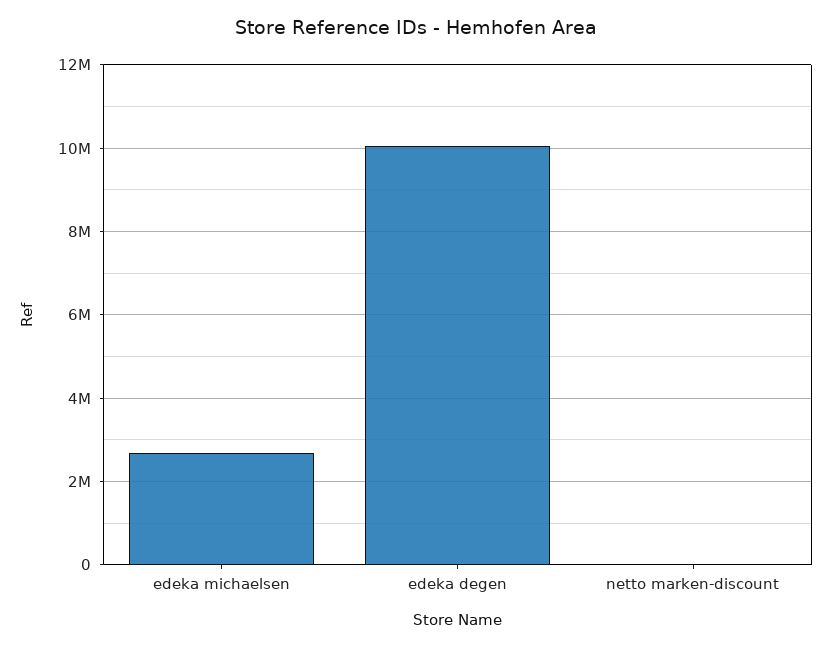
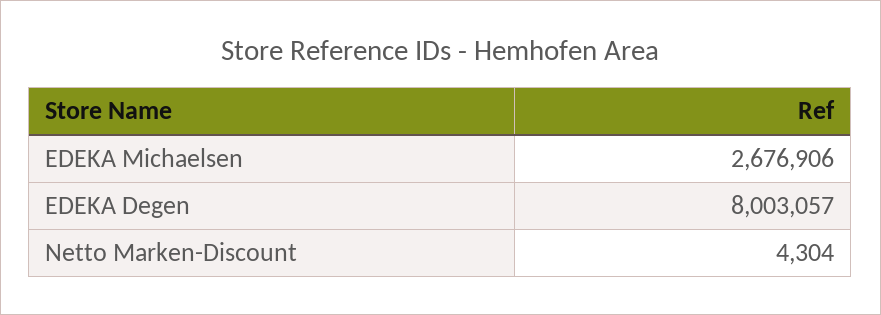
edeka degen: 10000000 -> 8003057

